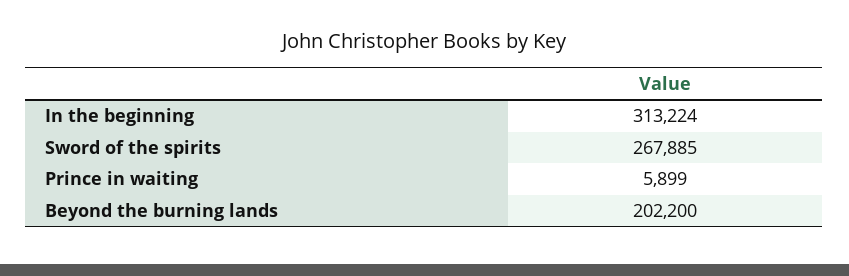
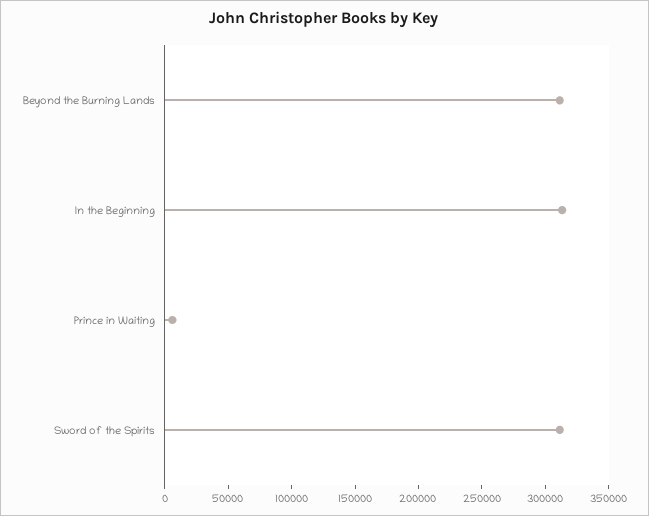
Sword of the spirits: 267885 -> 310000
Beyond the burning lands: 202200 -> 310000

